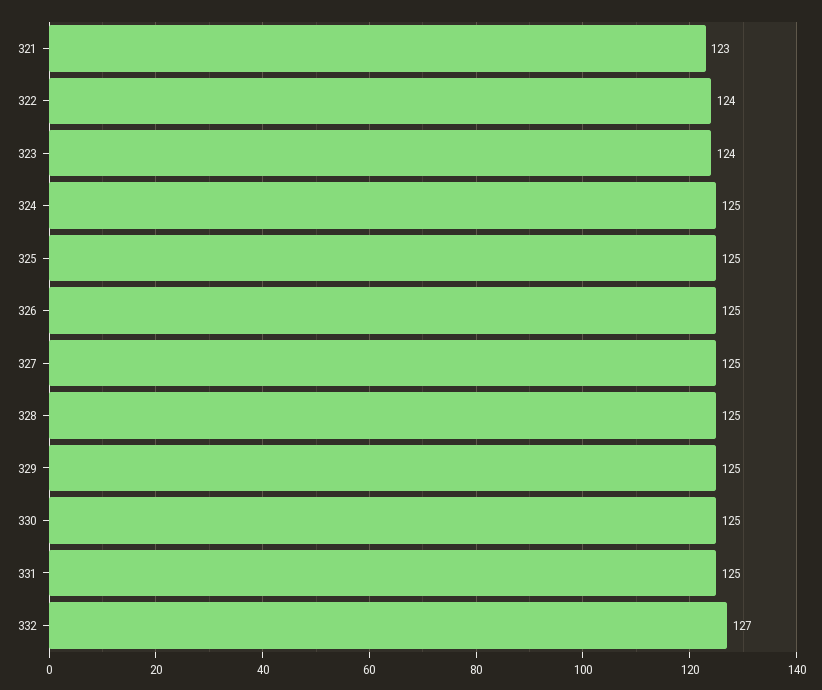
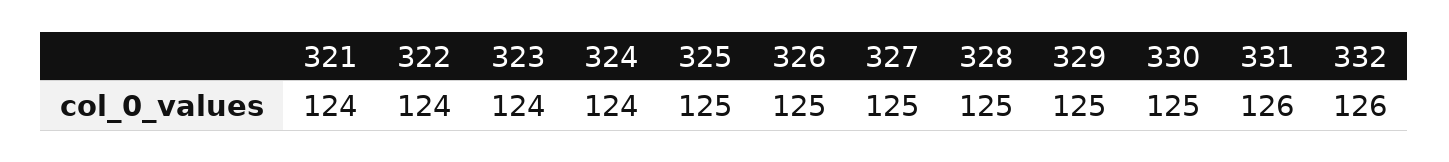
321: 123 -> 124
324: 125 -> 124
331: 125 -> 126
332: 127 -> 126

